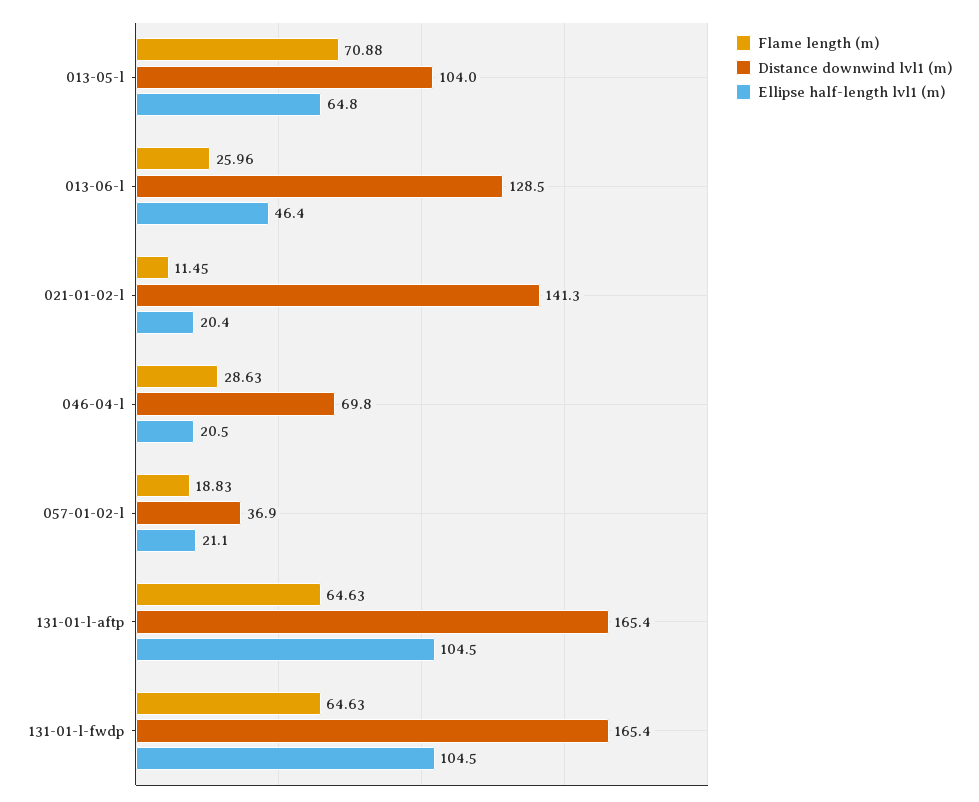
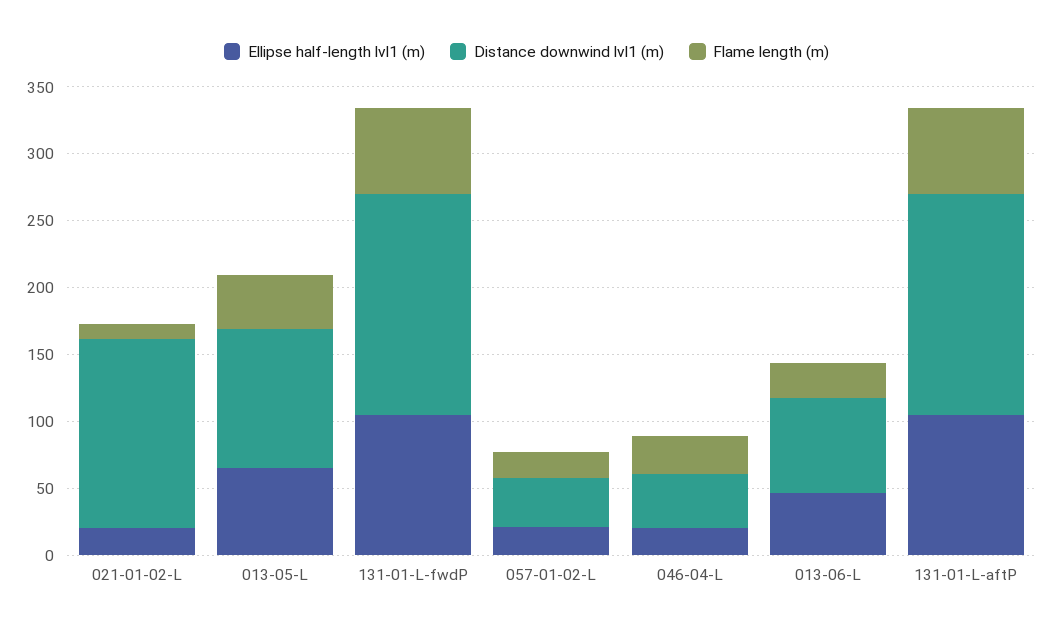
Flame length (m), 013-05-l: 70.88 -> 40
Distance downwind lvl1 (m), 013-06-l: 128.5 -> 70
Distance downwind lvl1 (m), 046-04-l: 69.8 -> 40

